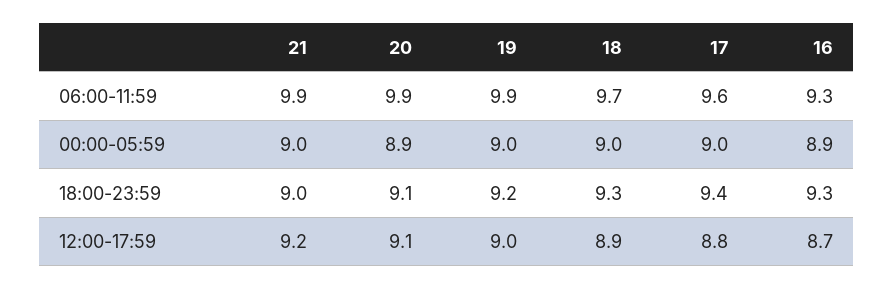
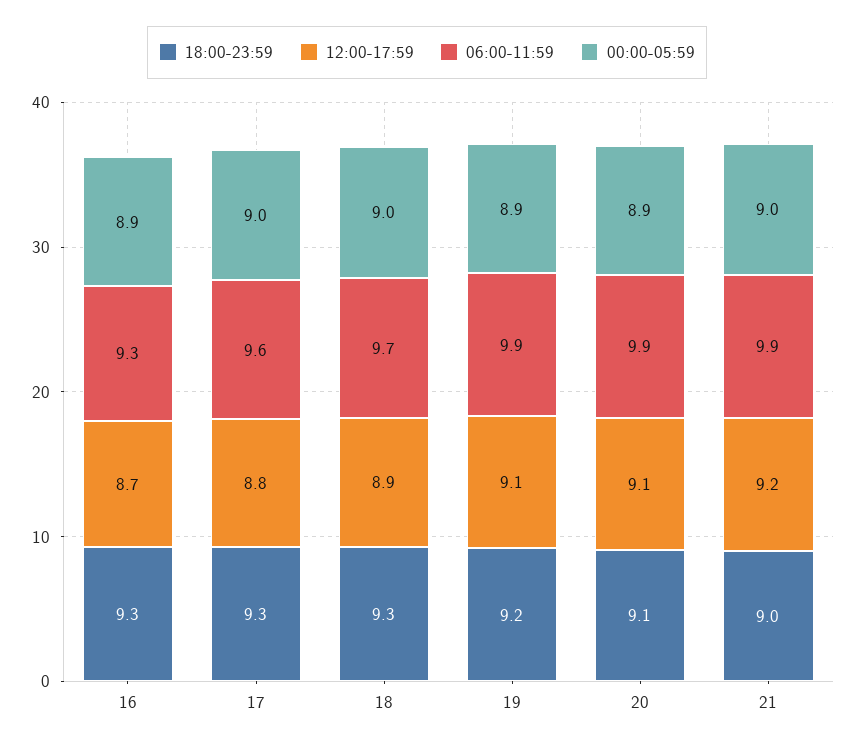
00:00-05:59, 19: 9 -> 8.9
18:00-23:59, 17: 9.4 -> 9.3
12:00-17:59, 19: 9 -> 9.1

